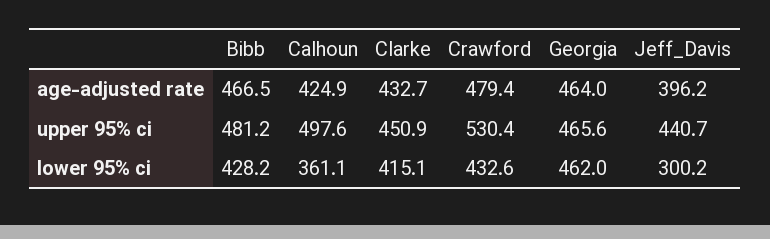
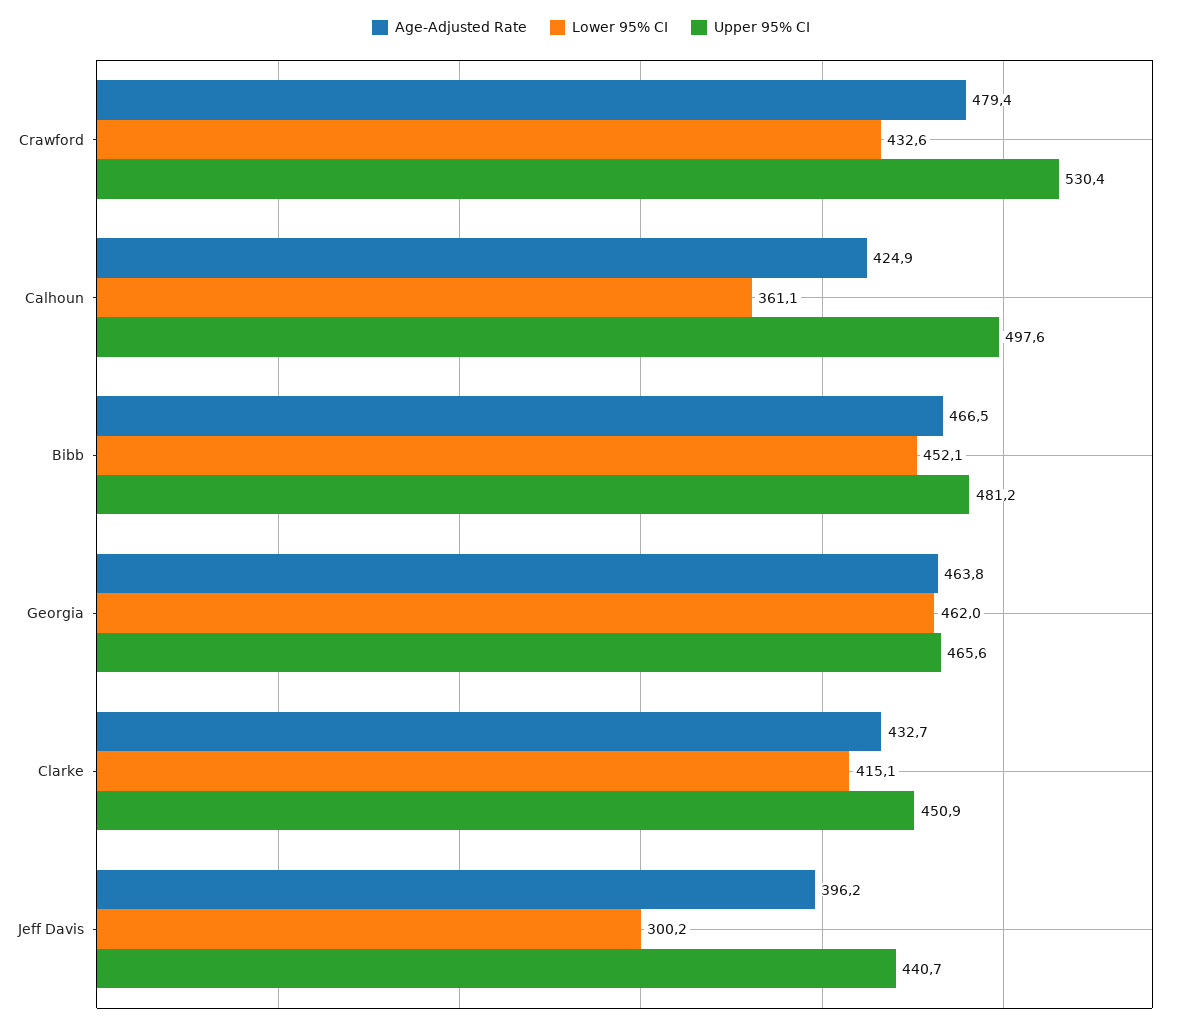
age-adjusted rate, Georgia: 464 -> 463.8
lower 95% ci, Bibb: 428.2 -> 452.1

